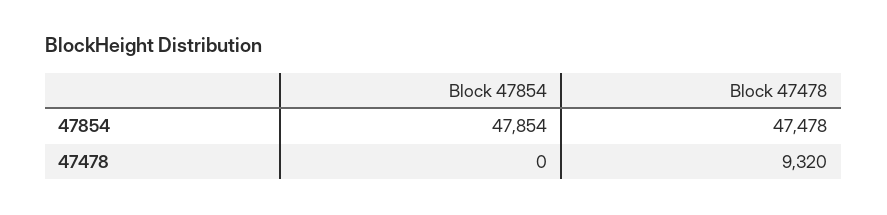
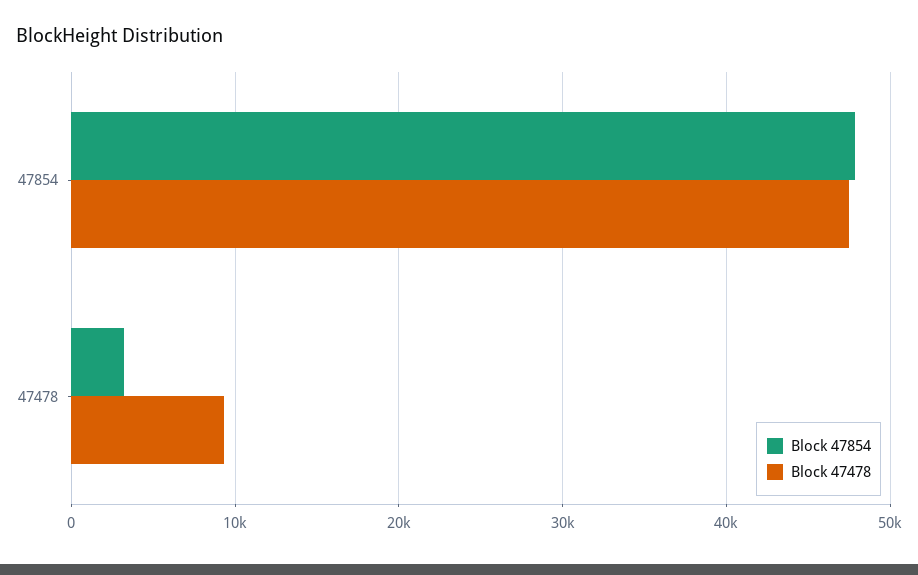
Block 47854, 47478: 0 -> 3000

